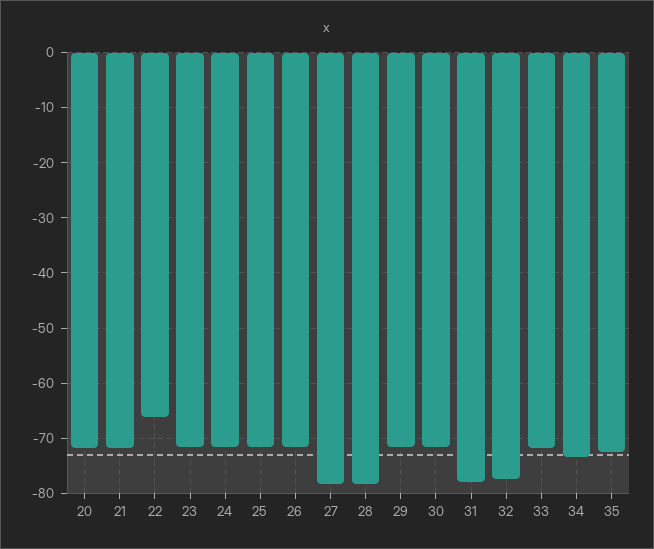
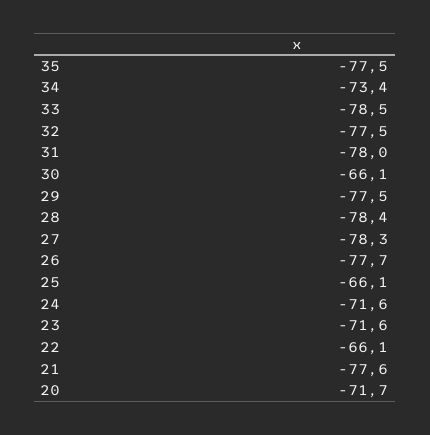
21: -72 -> -77.6
25: -72 -> -66.1
26: -72 -> -77.7
29: -72 -> -77.5
30: -72 -> -66.1
33: -72 -> -78.5
35: -72 -> -77.5

